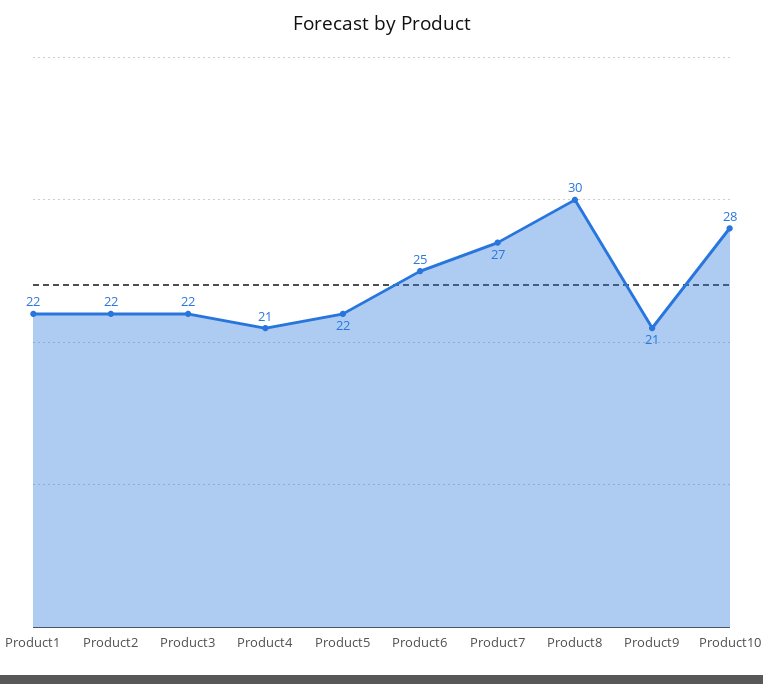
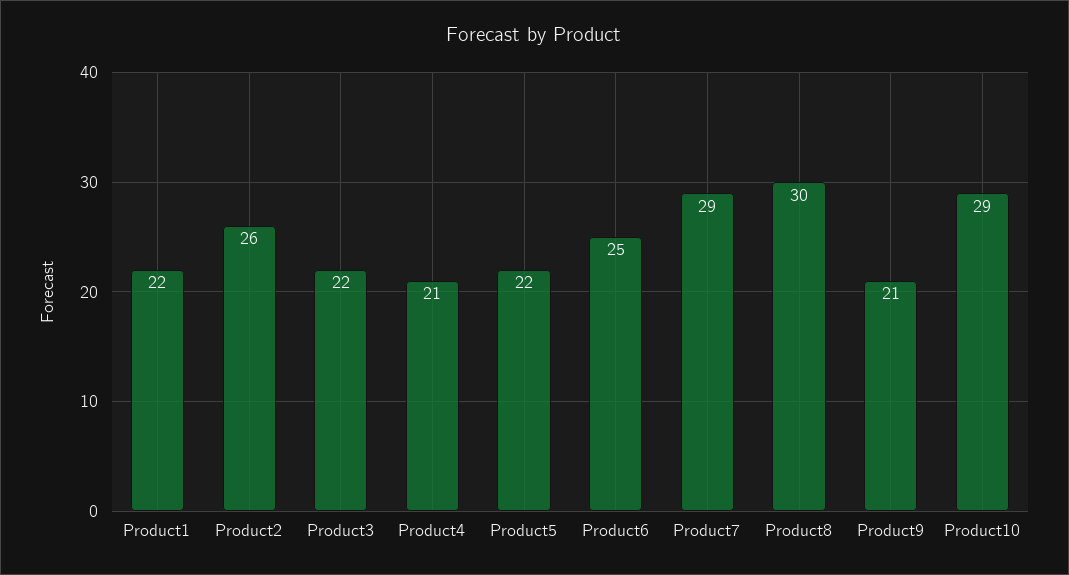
Product2: 22 -> 26
Product7: 27 -> 29
Product10: 28 -> 29

